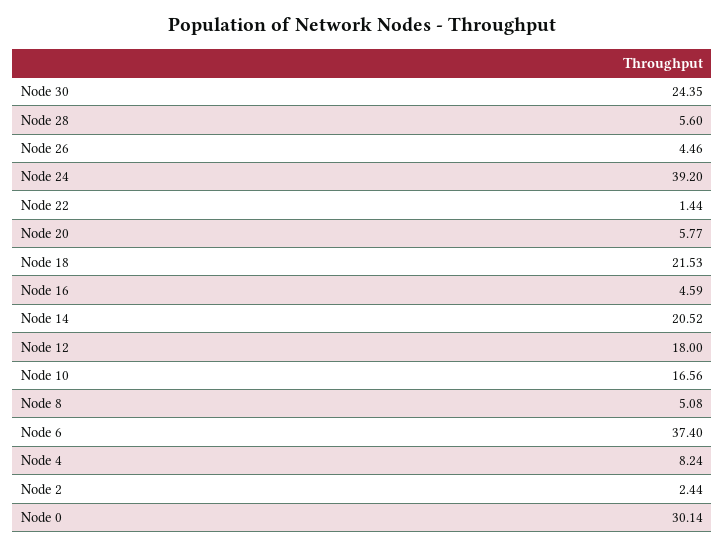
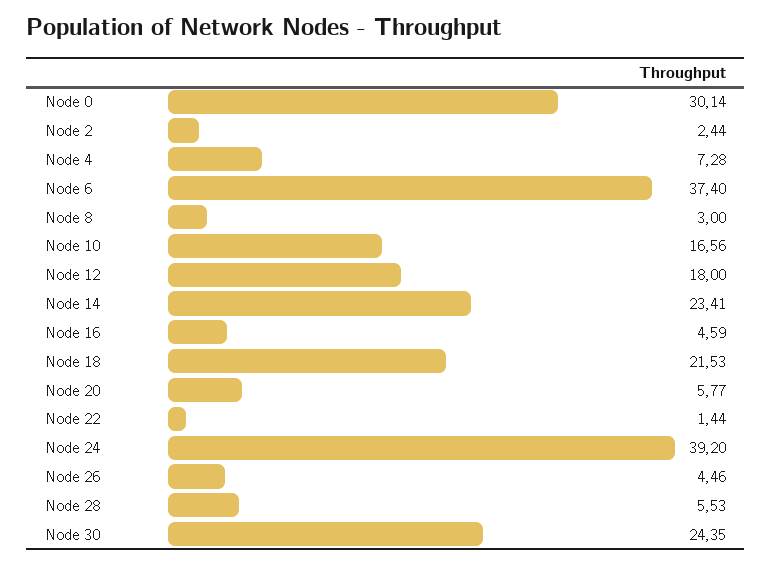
Node 28: 5.6 -> 5.53
Node 14: 20.52 -> 23.41
Node 8: 5.08 -> 3
Node 4: 8.24 -> 7.28

